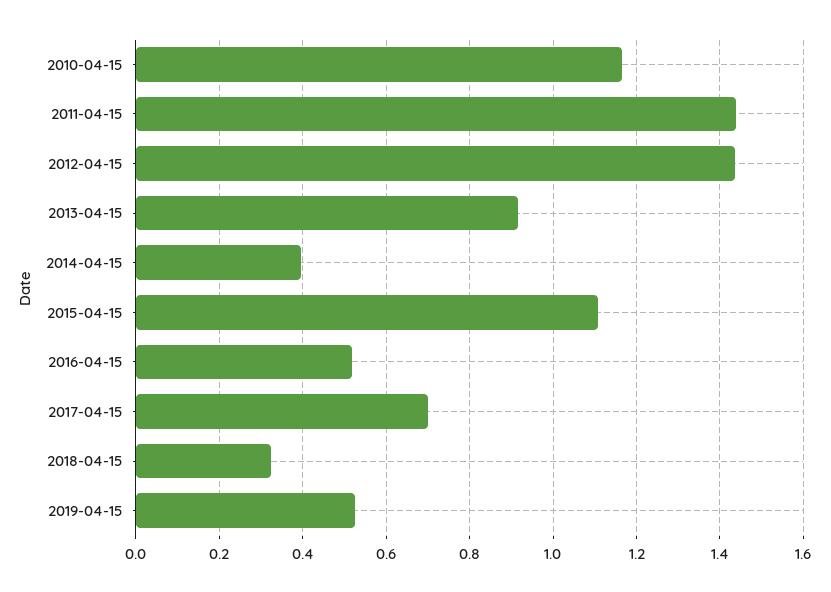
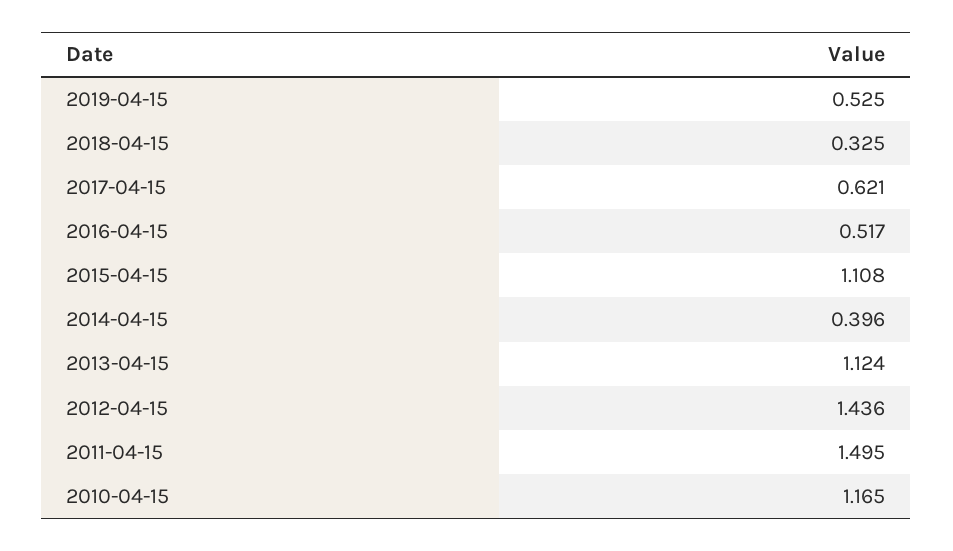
2011-04-15: 1.44 -> 1.495
2013-04-15: 0.92 -> 1.124
2017-04-15: 0.7 -> 0.621

